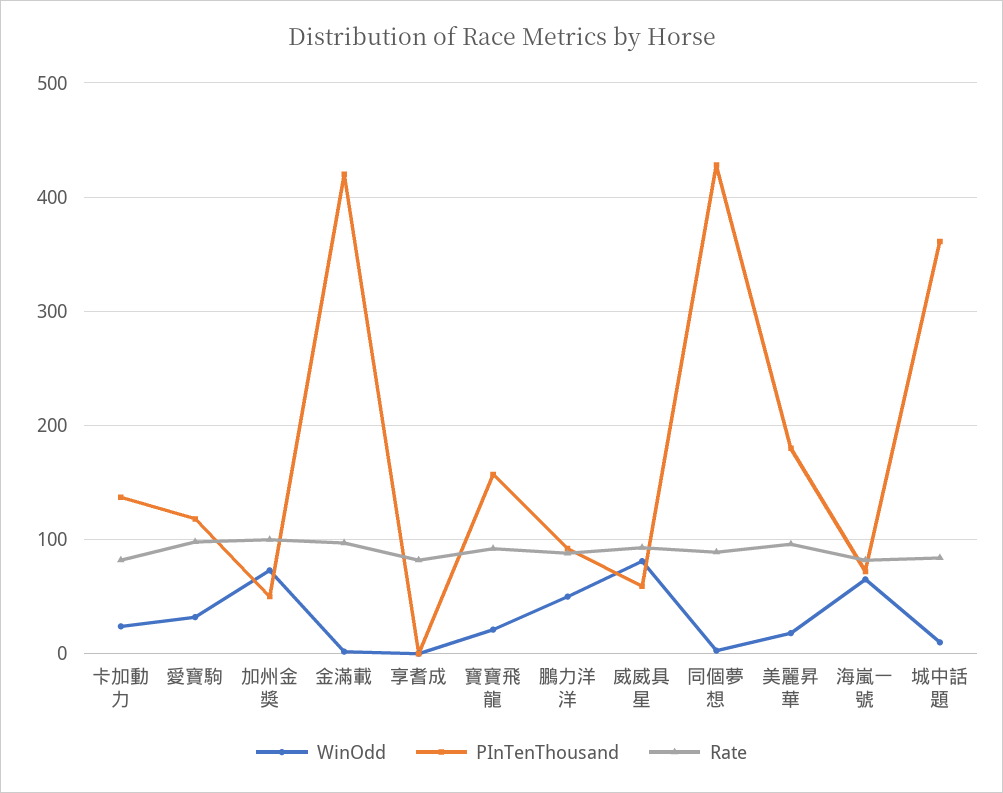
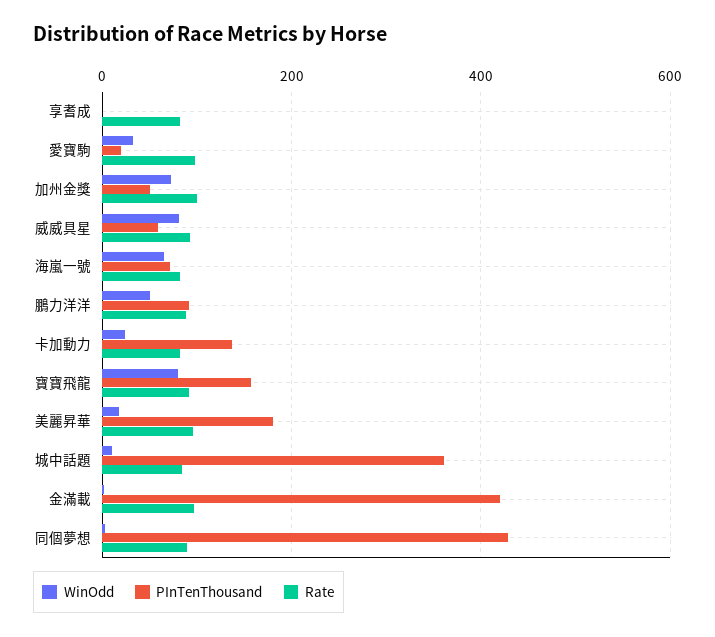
PInTenThousand, 愛寶駒: 120 -> 20
WinOdd, 寶寶飛龍: 20 -> 80

